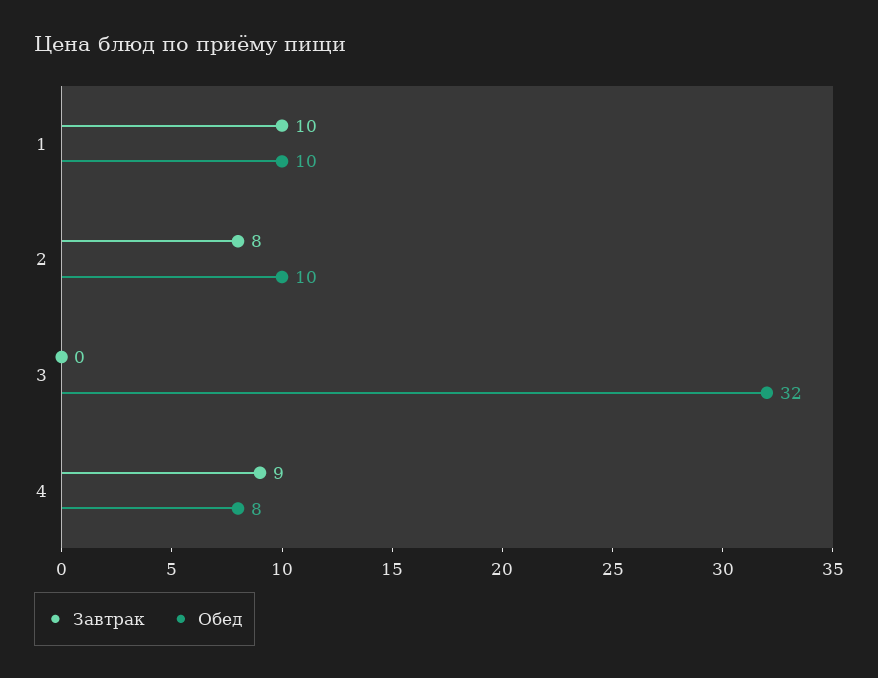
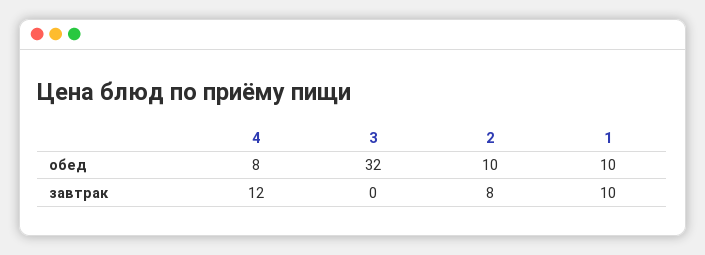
Завтрак, 4: 9 -> 12

